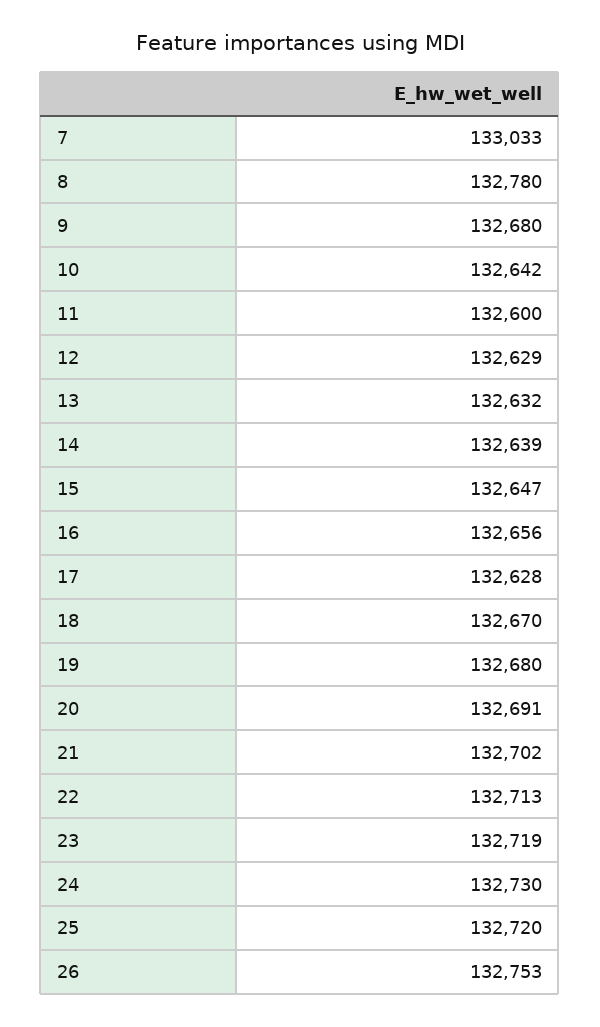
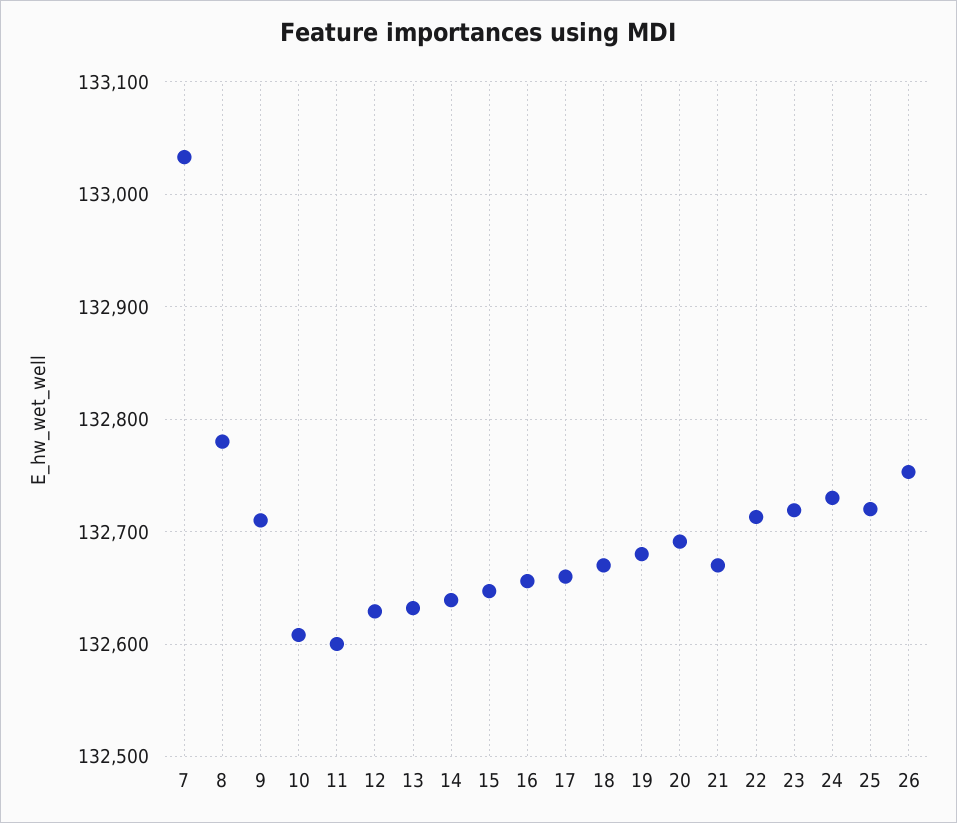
9: 132680 -> 132710
10: 132642 -> 132610
17: 132628 -> 132660
21: 132702 -> 132670

